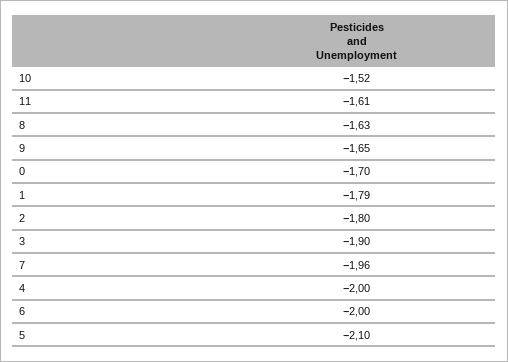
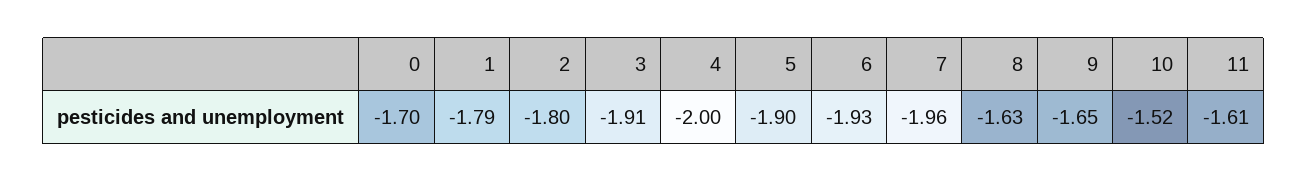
3: -1.9 -> -1.91
6: -2 -> -1.93
5: -2.1 -> -1.9

